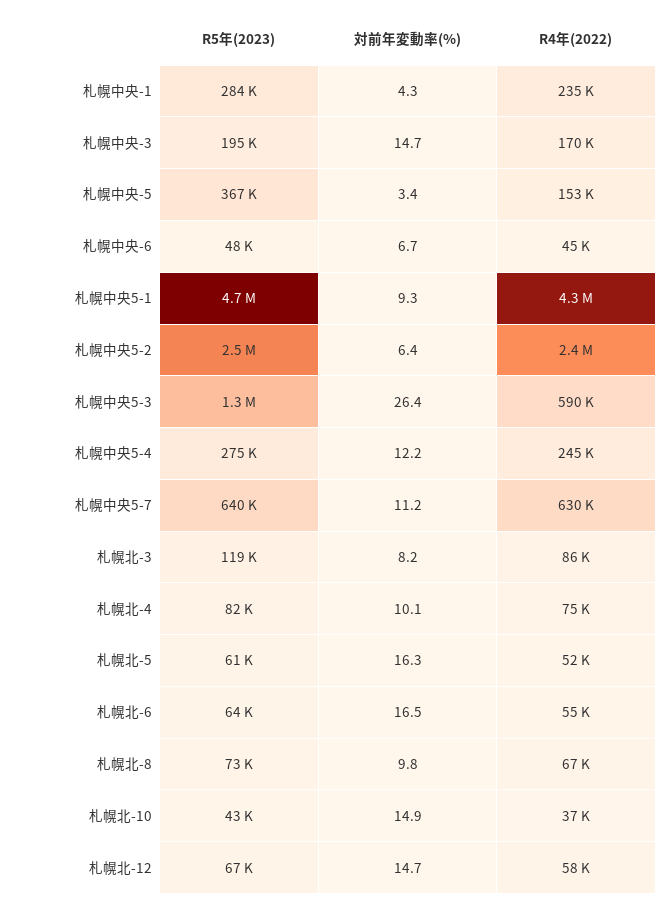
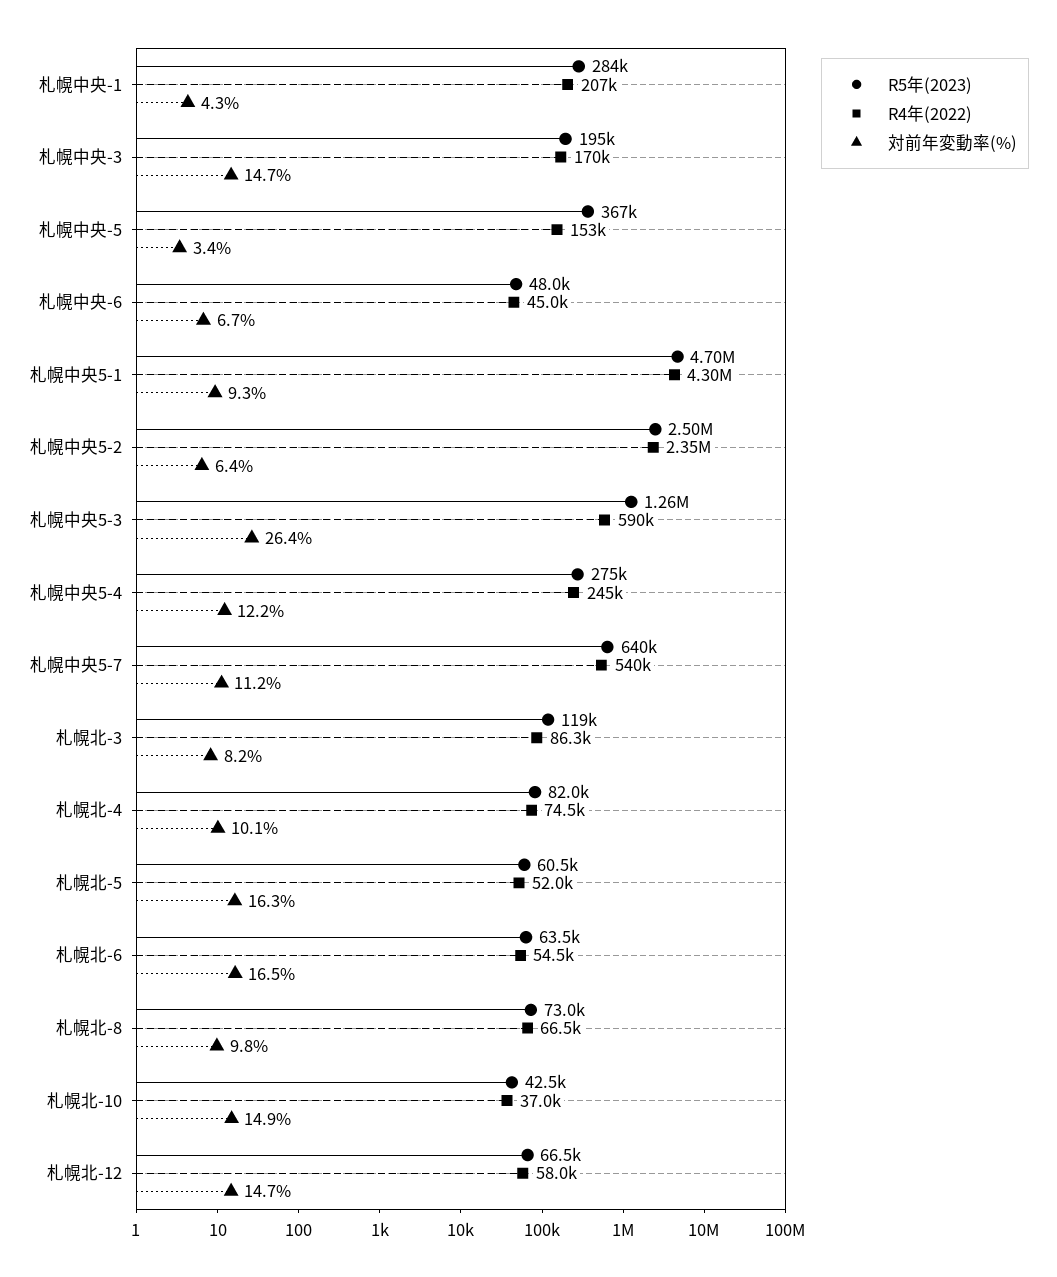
R4年(2022), 札幌中央-1: 235000 -> 207000
R4年(2022), 札幌中央5-7: 630000 -> 540000

